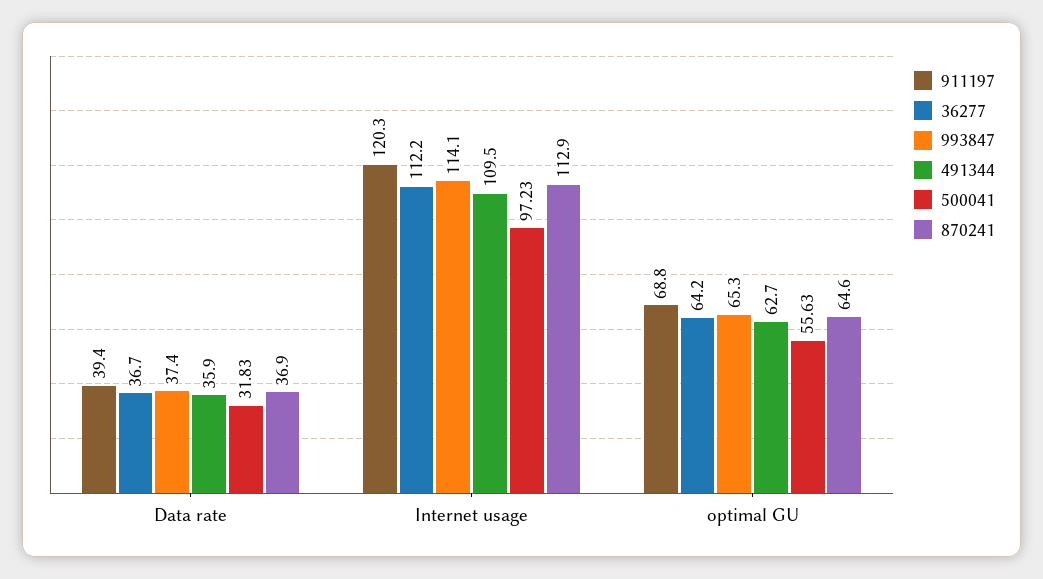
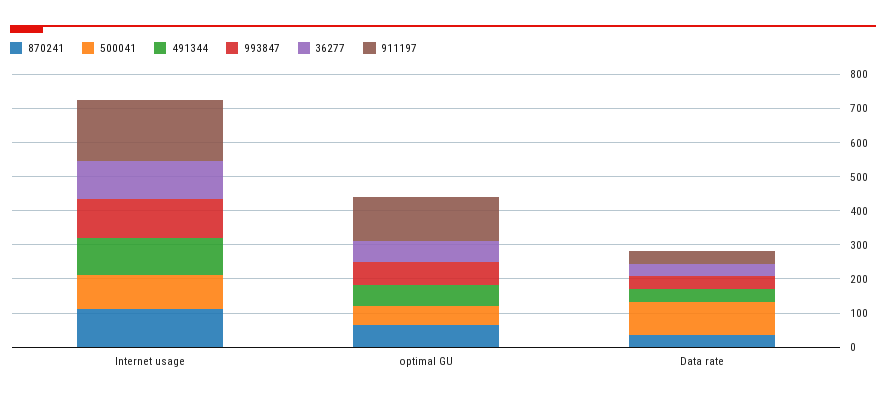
500041, Data rate: 31.83 -> 100
911197, Internet usage: 120.3 -> 175
911197, optimal GU: 68.8 -> 125

